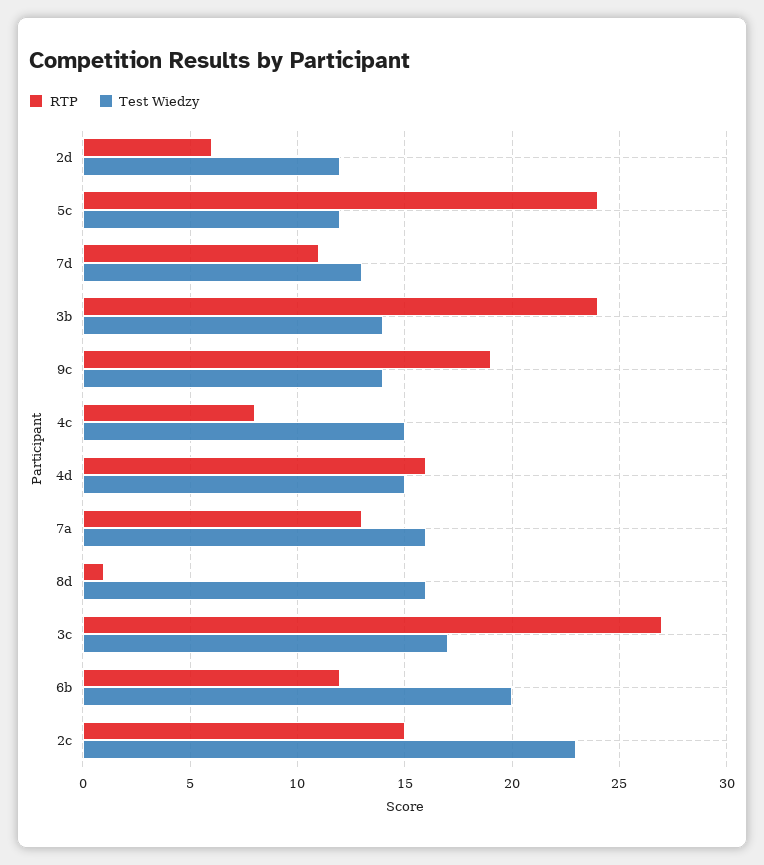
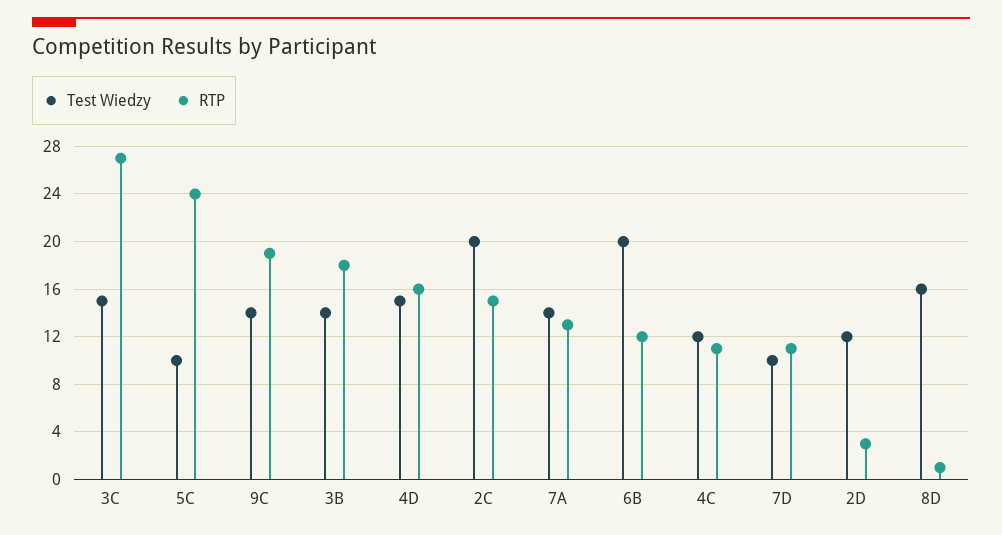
RTP, 2d: 6 -> 3
Test Wiedzy, 5c: 12 -> 10
Test Wiedzy, 7d: 13 -> 10
RTP, 3b: 24 -> 18
RTP, 4c: 8 -> 11
Test Wiedzy, 4c: 15 -> 12
Test Wiedzy, 7a: 16 -> 14
Test Wiedzy, 3c: 17 -> 15
Test Wiedzy, 2c: 23 -> 20

